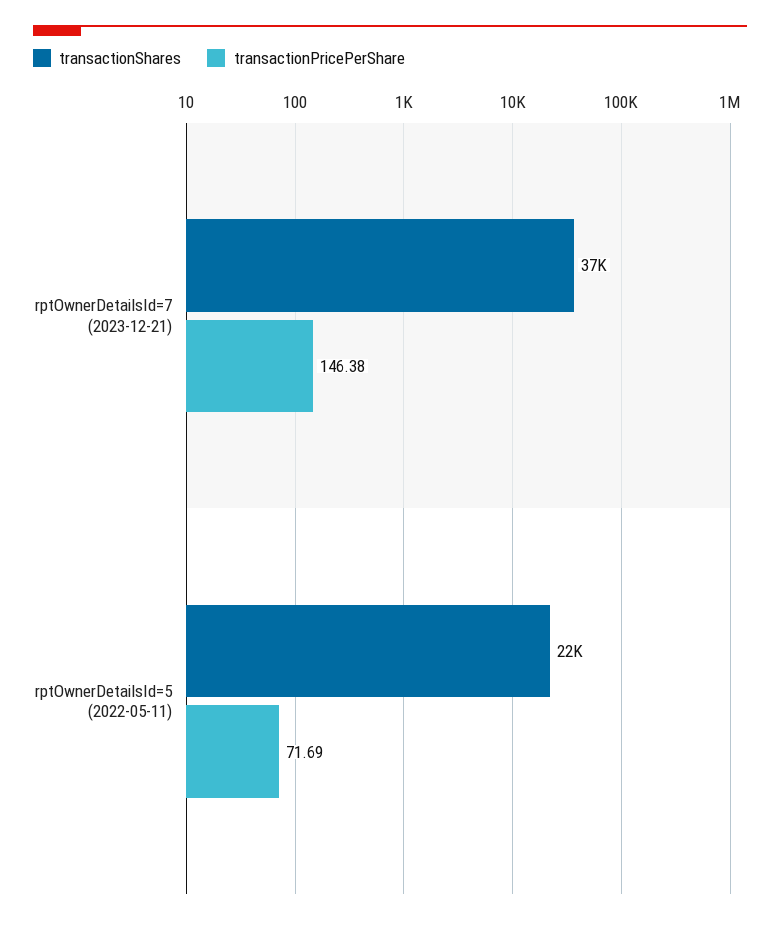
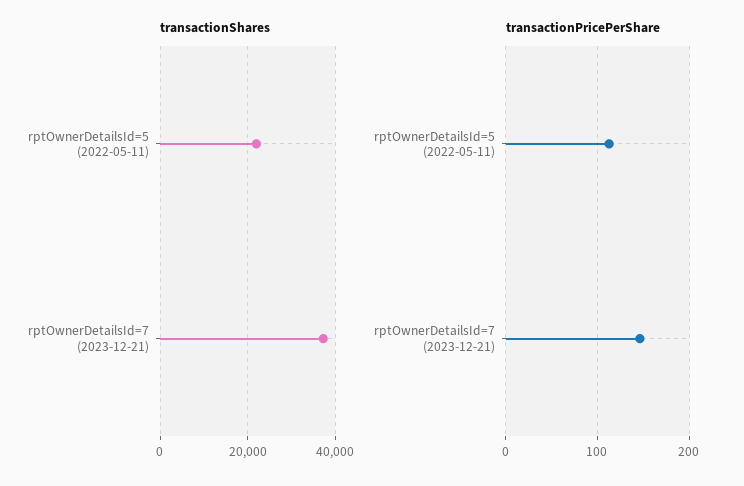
transactionPricePerShare, rptOwnerDetailsId=5 (2022-05-11): 71.69 -> 110

